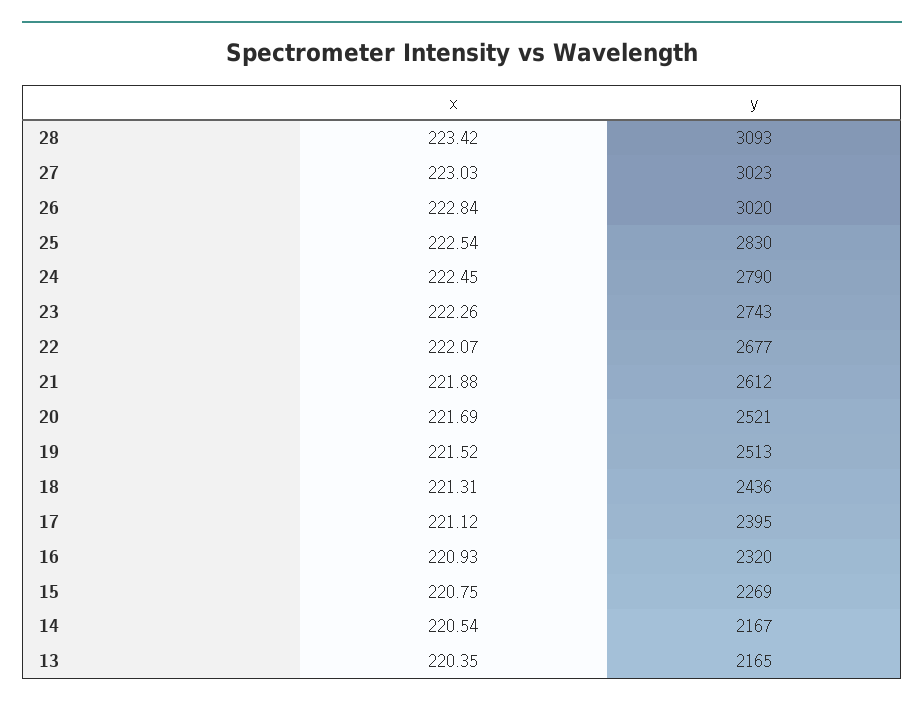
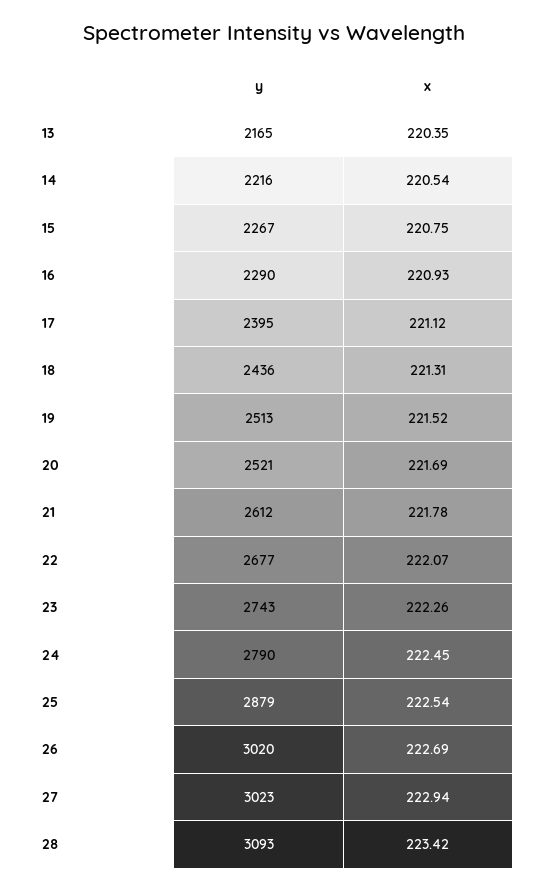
x, 27: 223.03 -> 222.94
x, 26: 222.84 -> 222.69
y, 25: 2830 -> 2879
x, 21: 221.88 -> 221.78
y, 16: 2320 -> 2290
y, 15: 2269 -> 2267
y, 14: 2167 -> 2216

